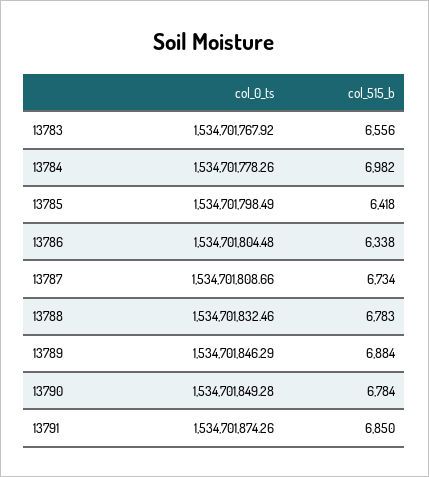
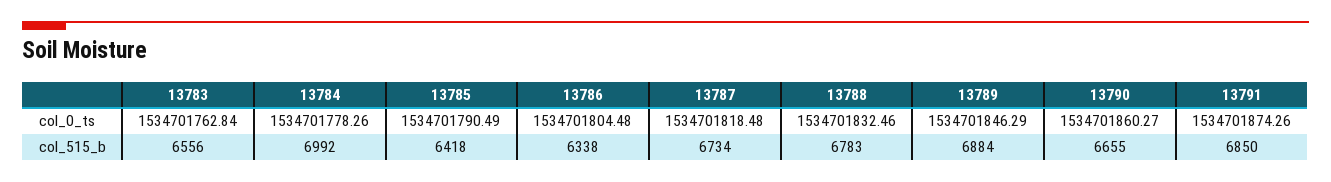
col_0_ts, 13783: 1534701767.92 -> 1534701762.84
col_515_b, 13784: 6982 -> 6992
col_0_ts, 13785: 1534701798.49 -> 1534701790.49
col_0_ts, 13787: 1534701808.66 -> 1534701818.48
col_0_ts, 13790: 1534701849.28 -> 1534701860.27
col_515_b, 13790: 6784 -> 6655

